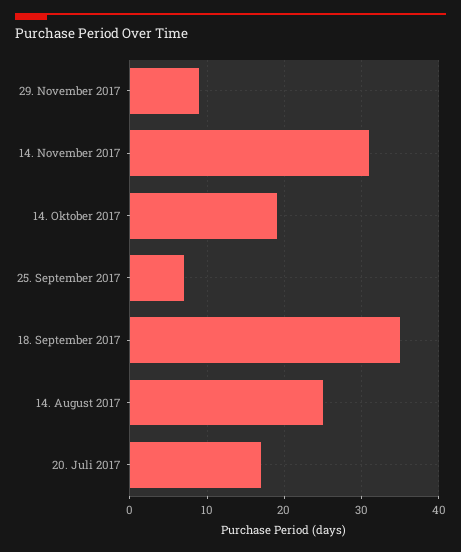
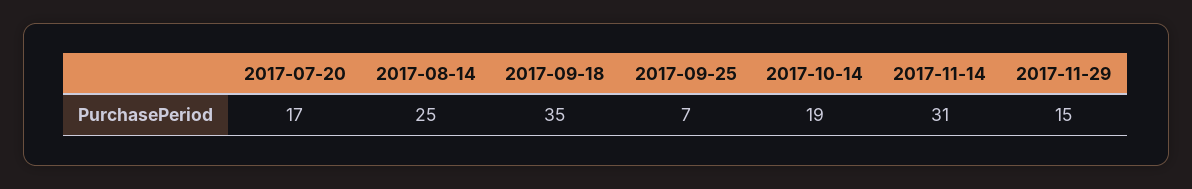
29. November 2017: 9 -> 15

